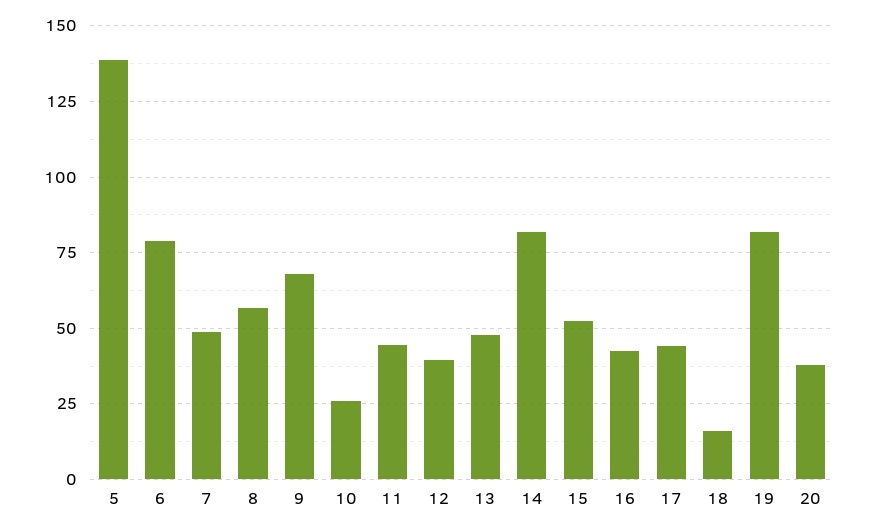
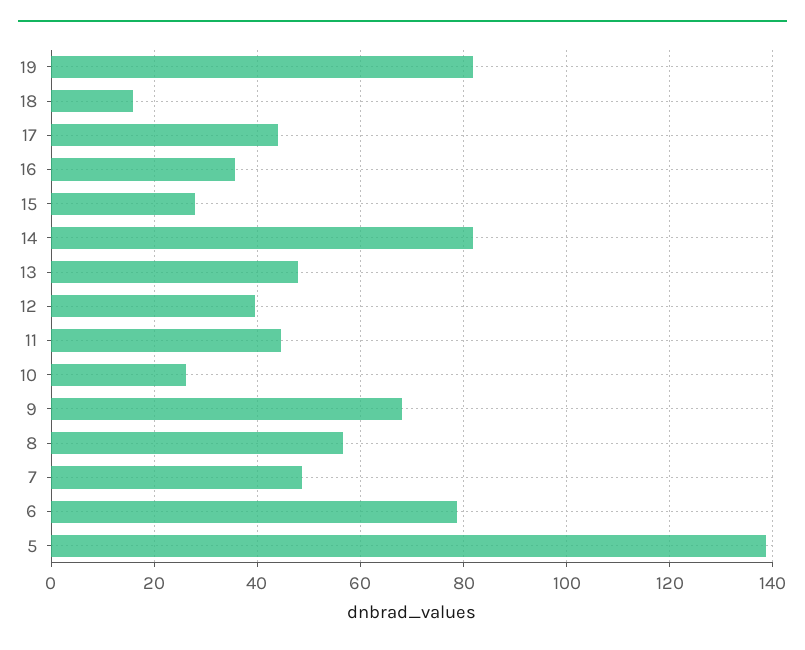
15: 52.5 -> 28
16: 42.5 -> 36
20: 37.5 -> none

